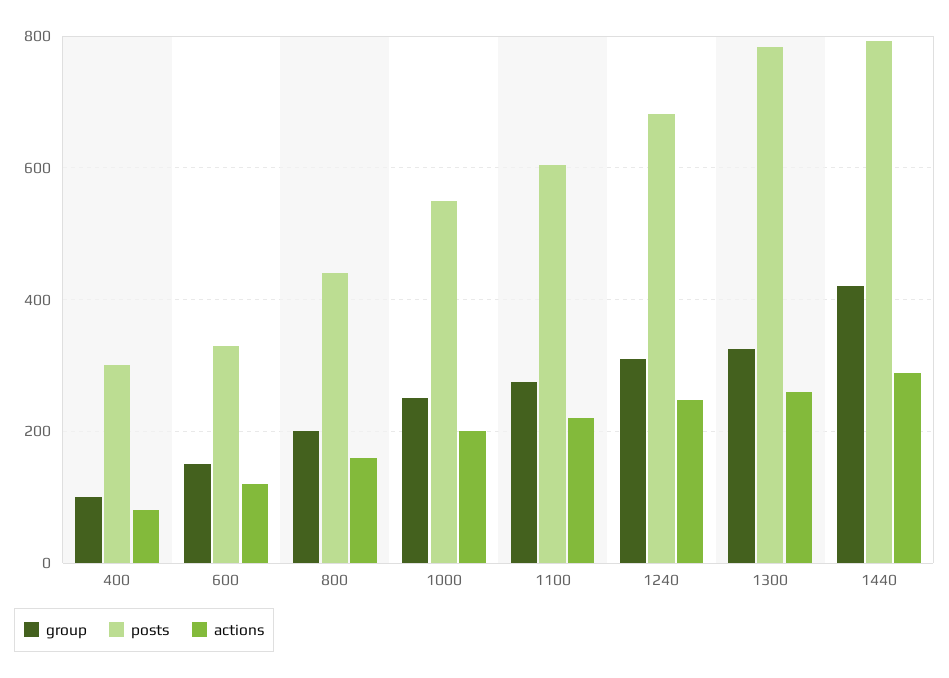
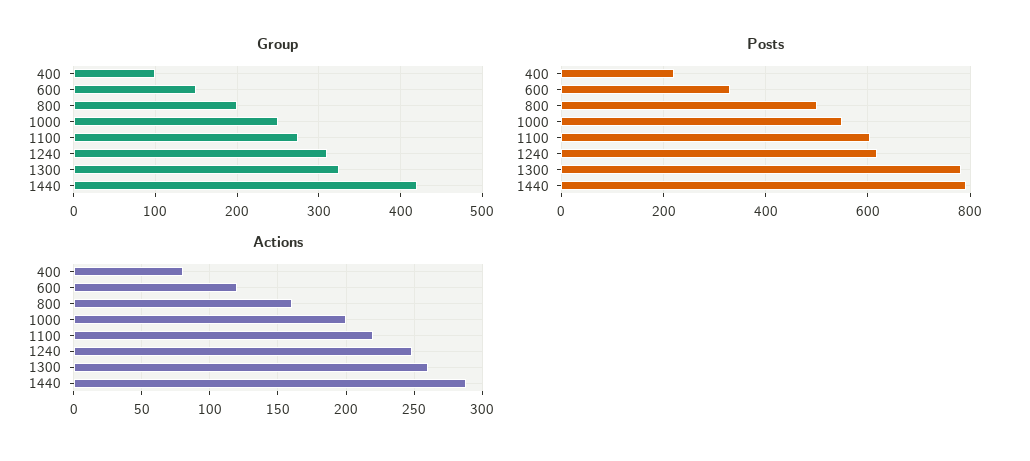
posts, 400: 300 -> 220
posts, 800: 440 -> 500
posts, 1240: 680 -> 620

